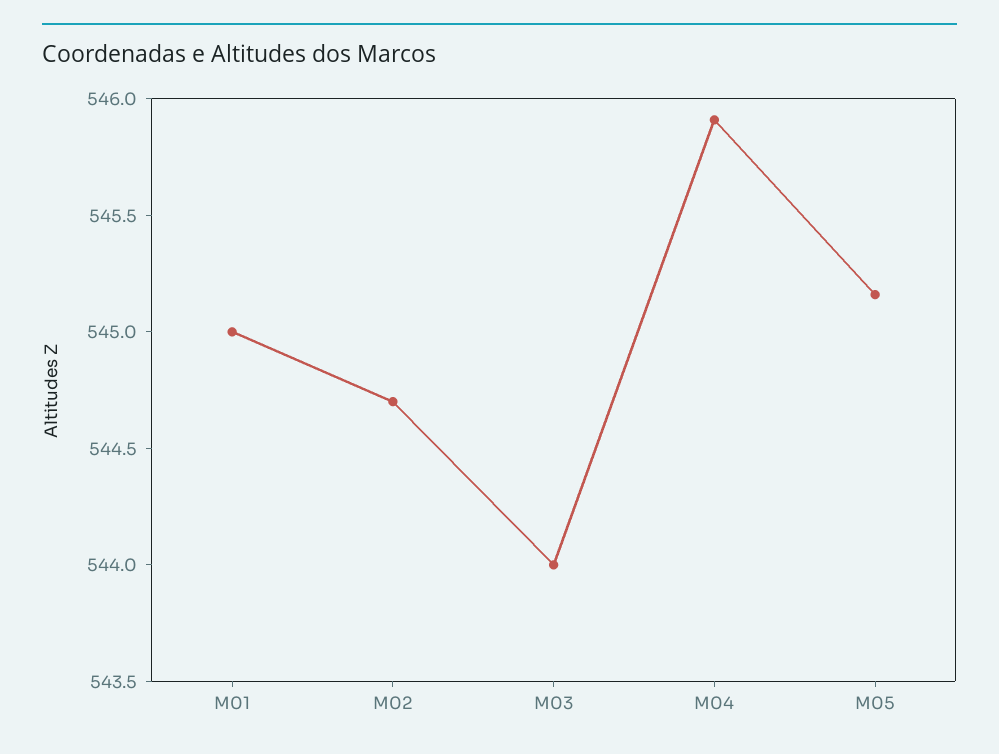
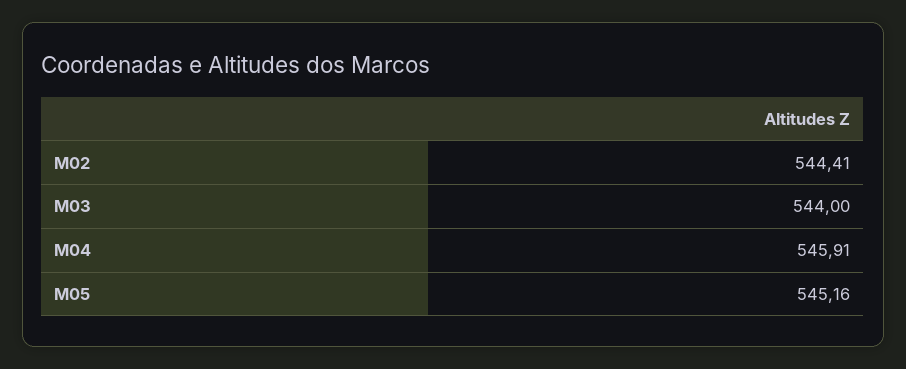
M01: 545 -> none
M02: 544.7 -> 544.41

